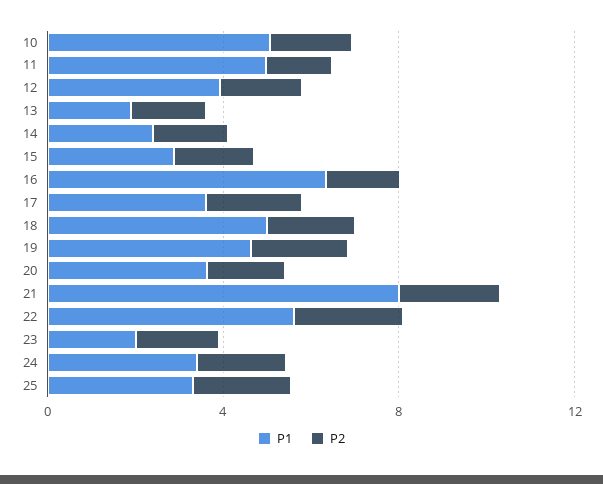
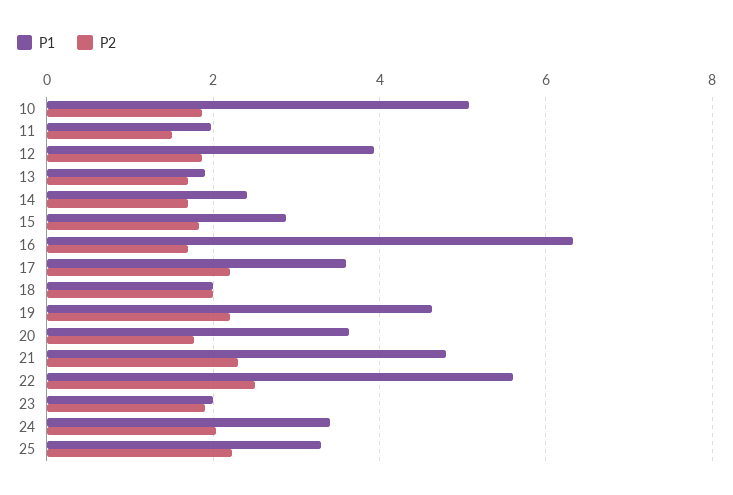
P1, 11: 5 -> 2
P1, 18: 5 -> 2
P1, 21: 8 -> 4.8

